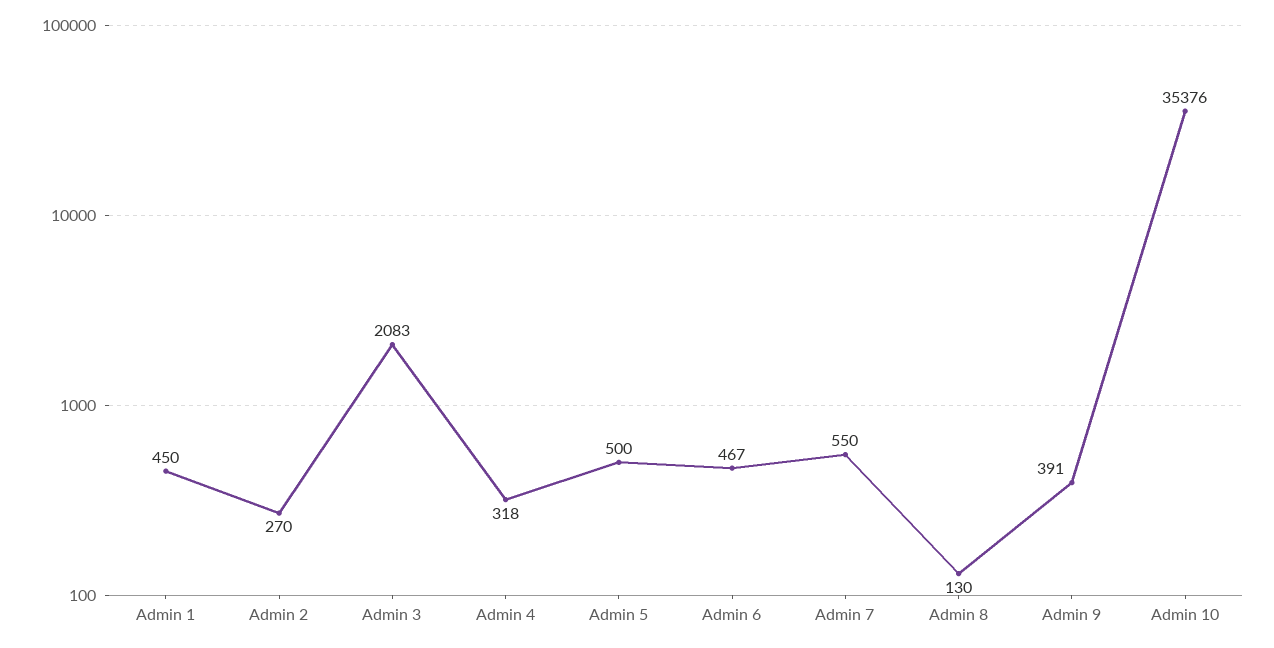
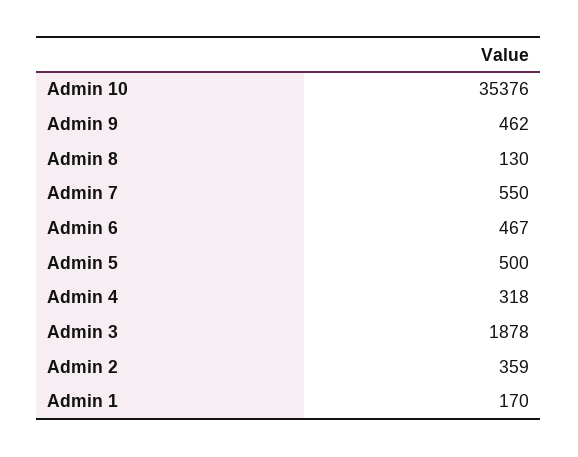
Admin 1: 450 -> 170
Admin 2: 270 -> 359
Admin 3: 2083 -> 1878
Admin 9: 391 -> 462

